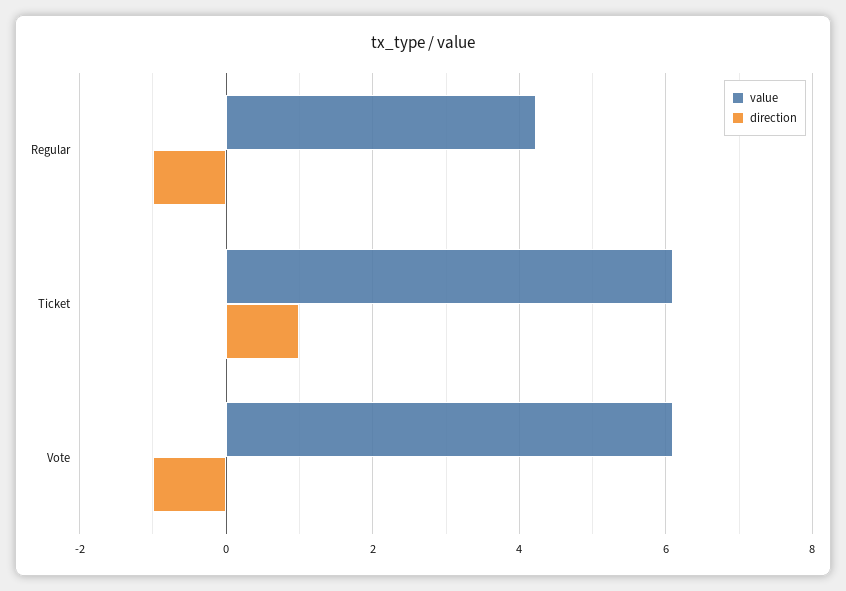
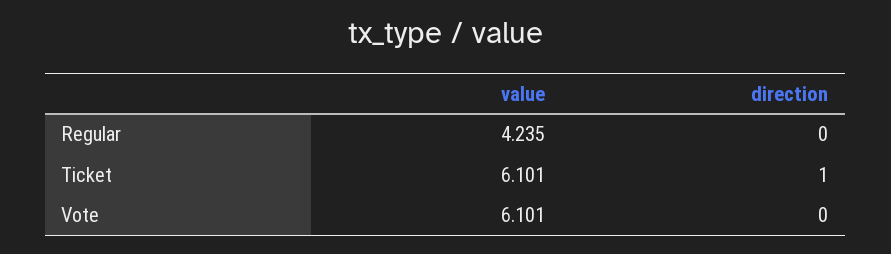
direction, Regular: -1 -> 0
direction, Vote: -1 -> 0

